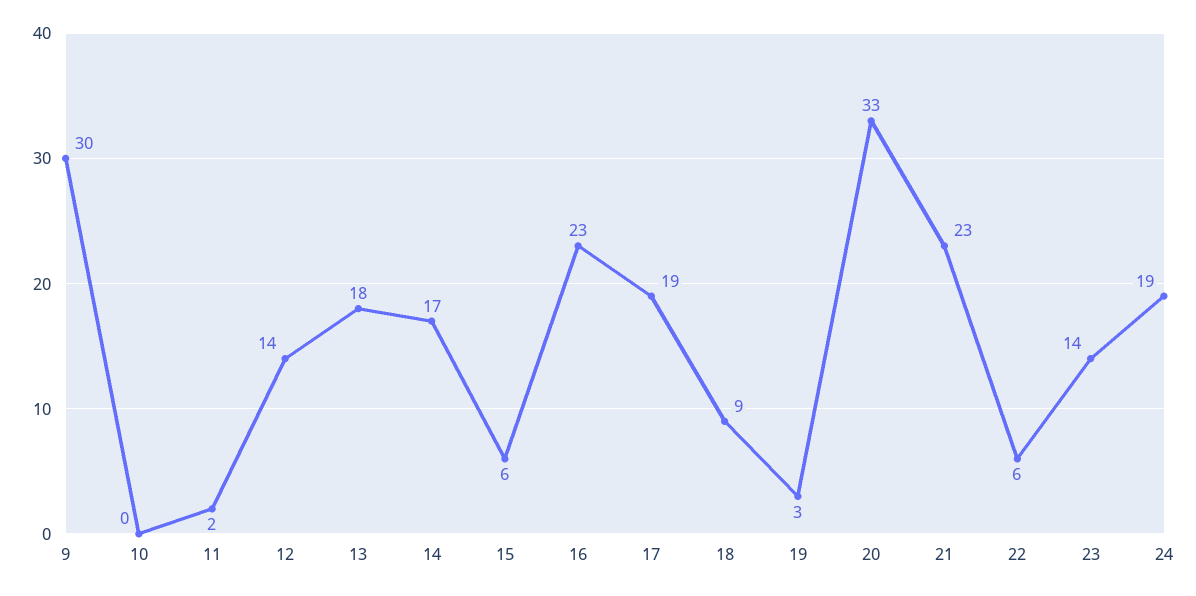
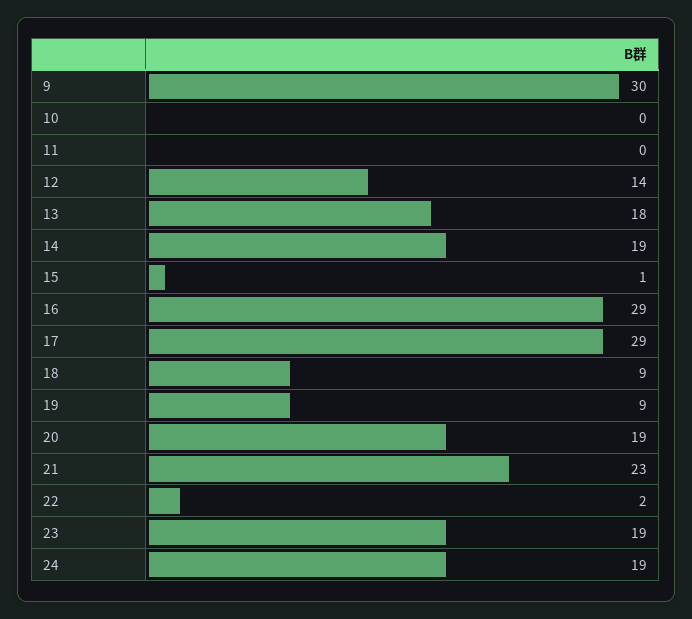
11: 2 -> 0
14: 17 -> 19
15: 6 -> 1
16: 23 -> 29
17: 19 -> 29
19: 3 -> 9
20: 33 -> 19
22: 6 -> 2
23: 14 -> 19

